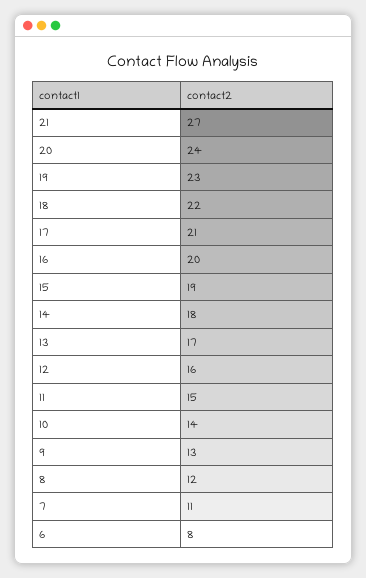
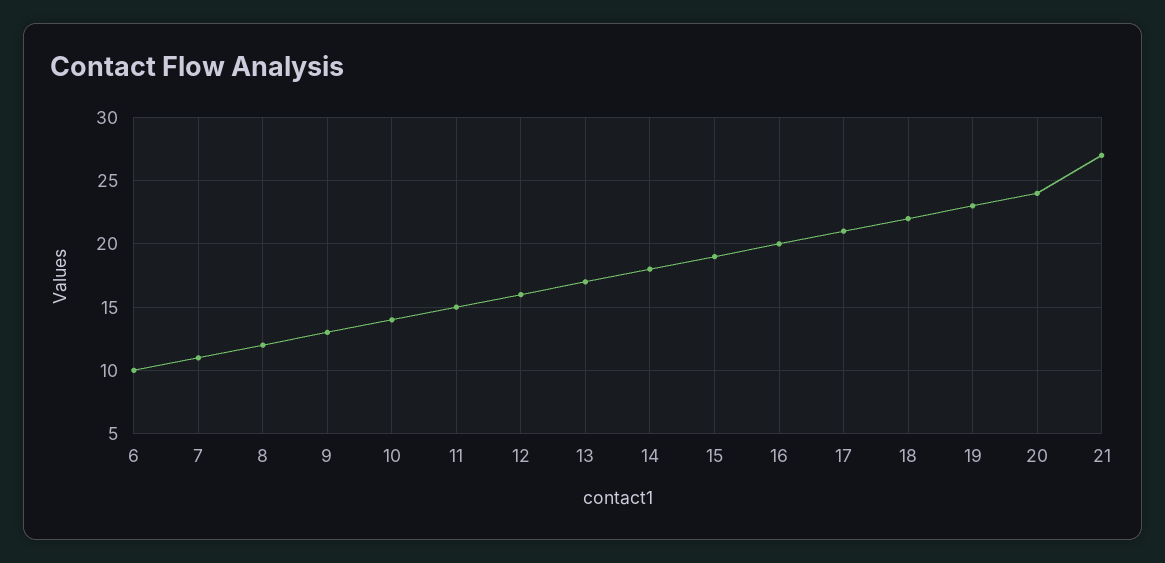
6: 8 -> 10

